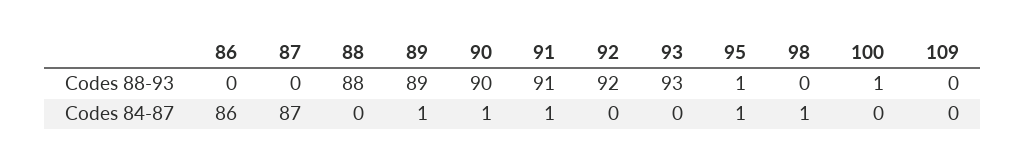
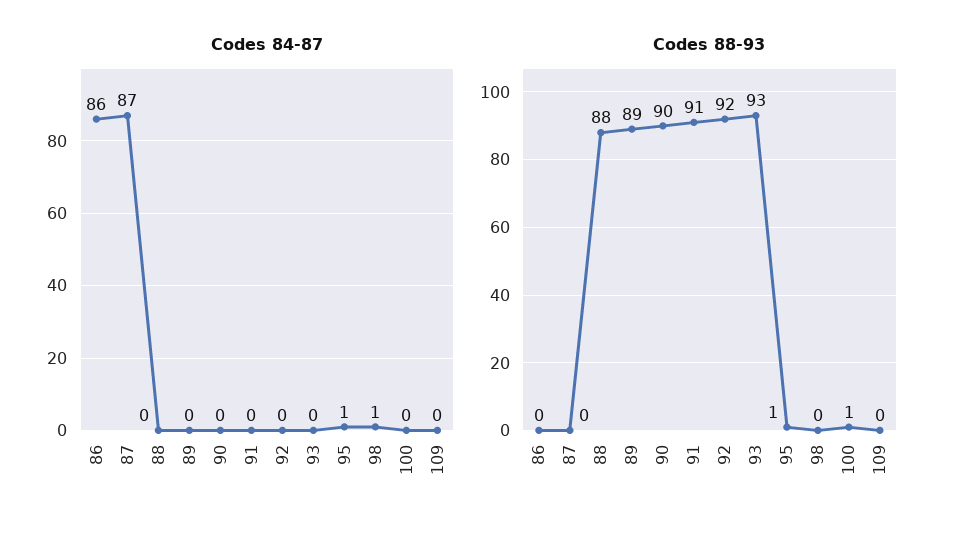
Codes 84-87, 89: 1 -> 0
Codes 84-87, 90: 1 -> 0
Codes 84-87, 91: 1 -> 0

